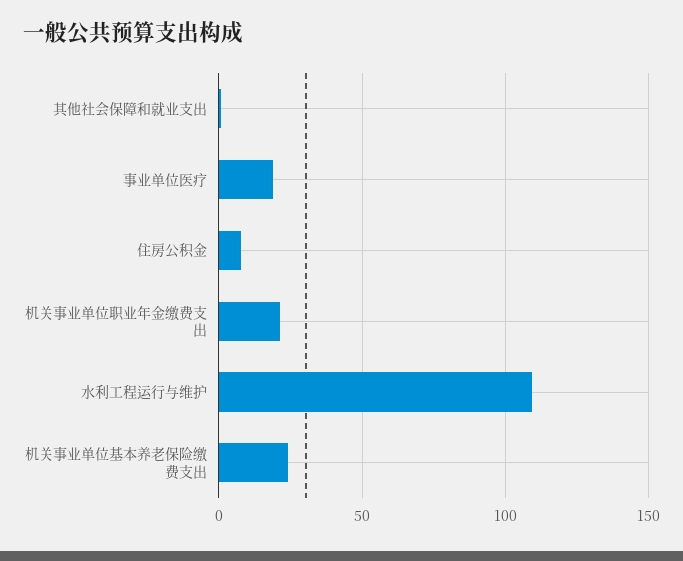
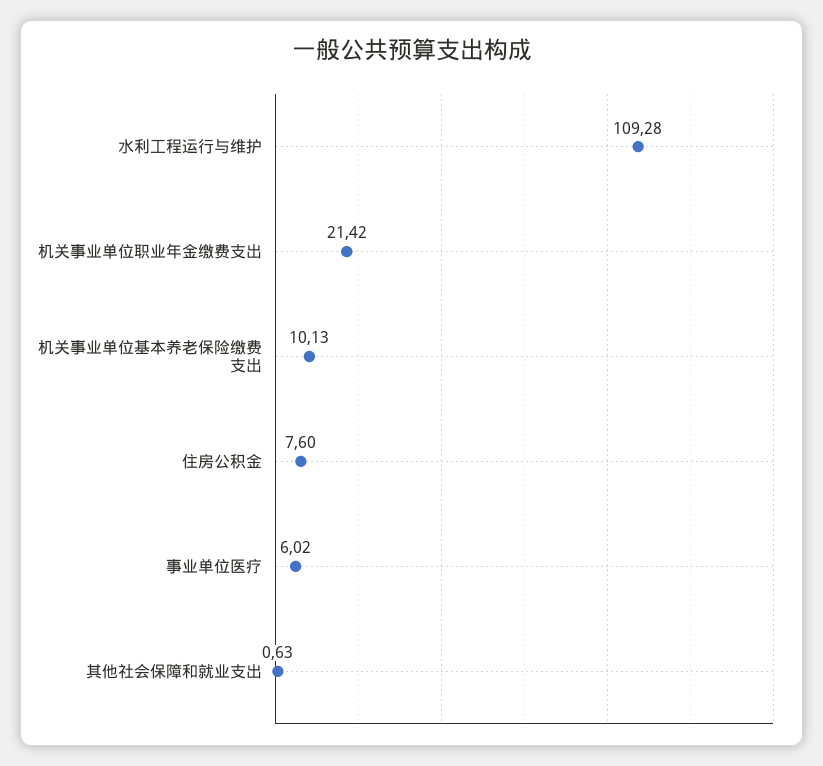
事业单位医疗: 20 -> 6.02
机关事业单位基本养老保险缴费支出: 25 -> 10.13

